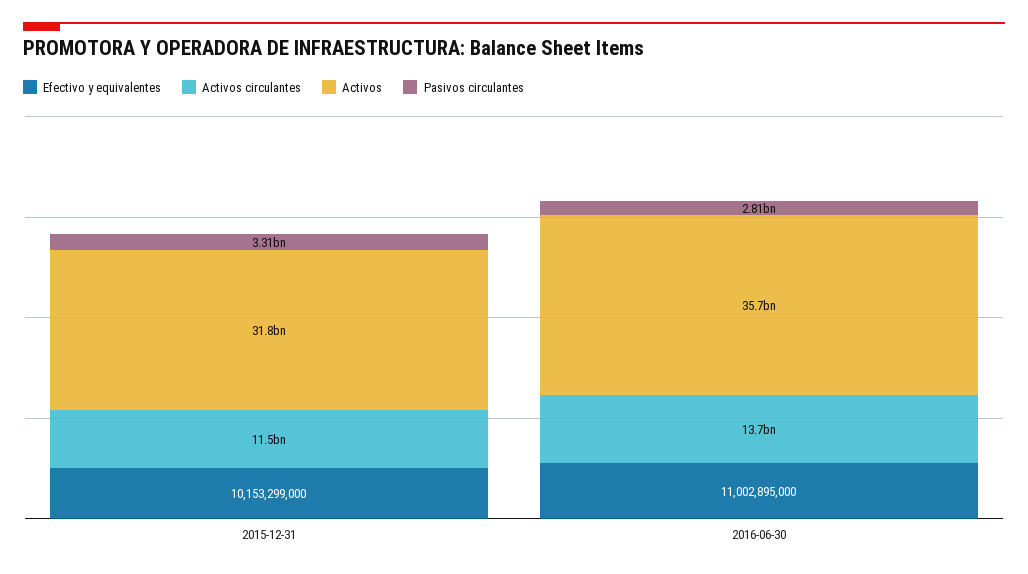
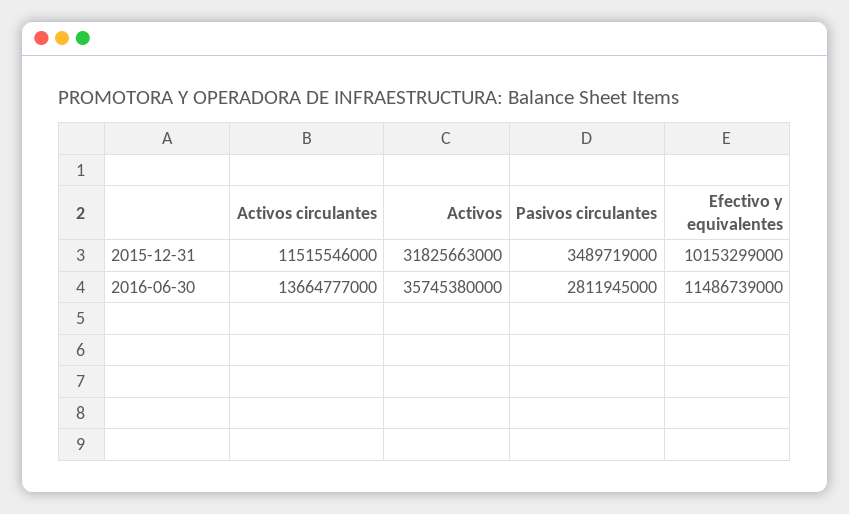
Pasivos circulantes, 2015-12-31: 3310000000 -> 3489719000
Efectivo y equivalentes, 2016-06-30: 11002895000 -> 11486739000

